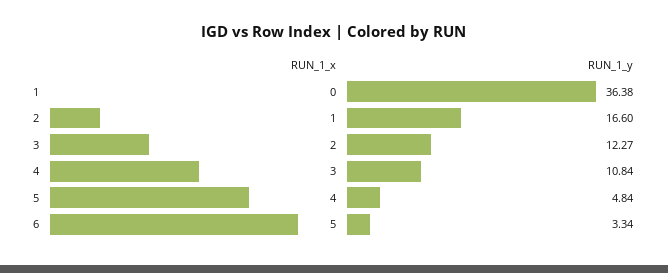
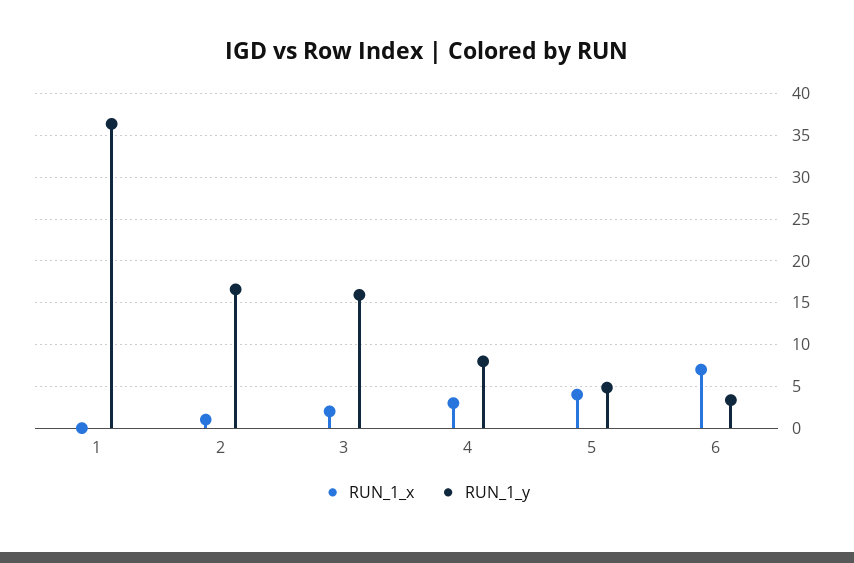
RUN_1_y, 3: 12.27 -> 16
RUN_1_y, 4: 10.84 -> 8
RUN_1_x, 6: 5 -> 7

